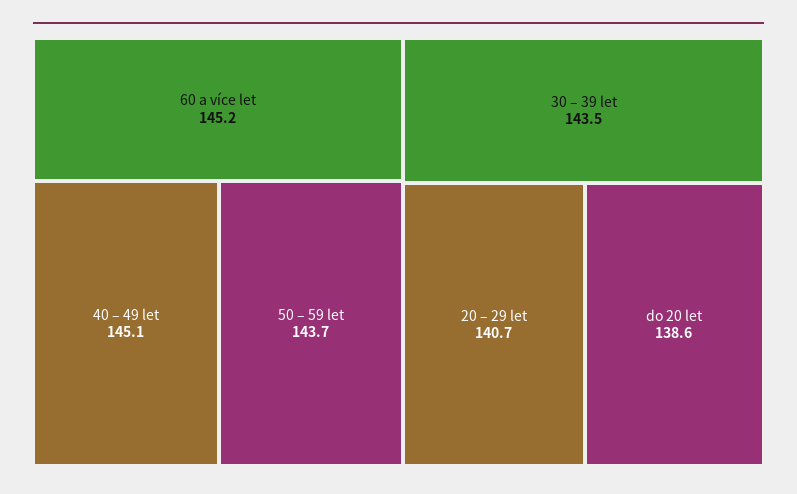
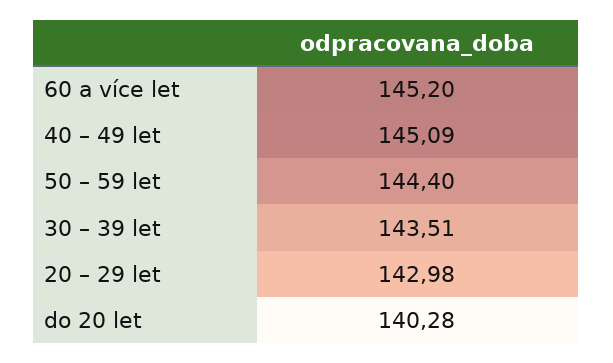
50 – 59 let: 143.7 -> 144.4
20 – 29 let: 140.7 -> 142.98
do 20 let: 138.6 -> 140.28

